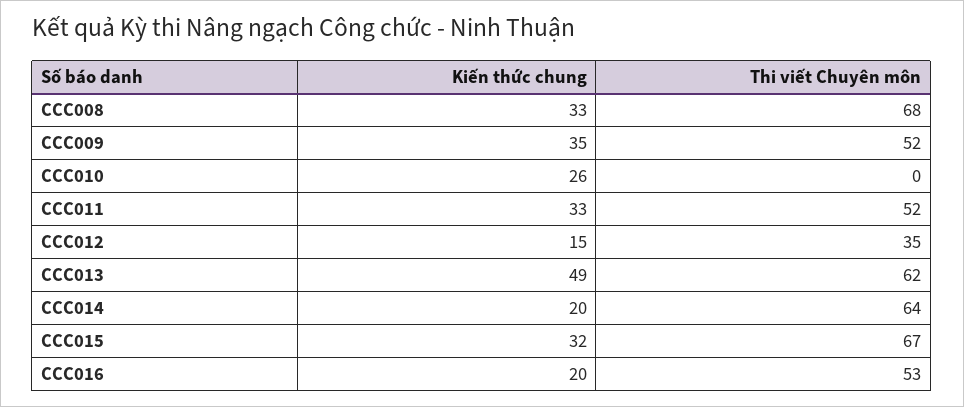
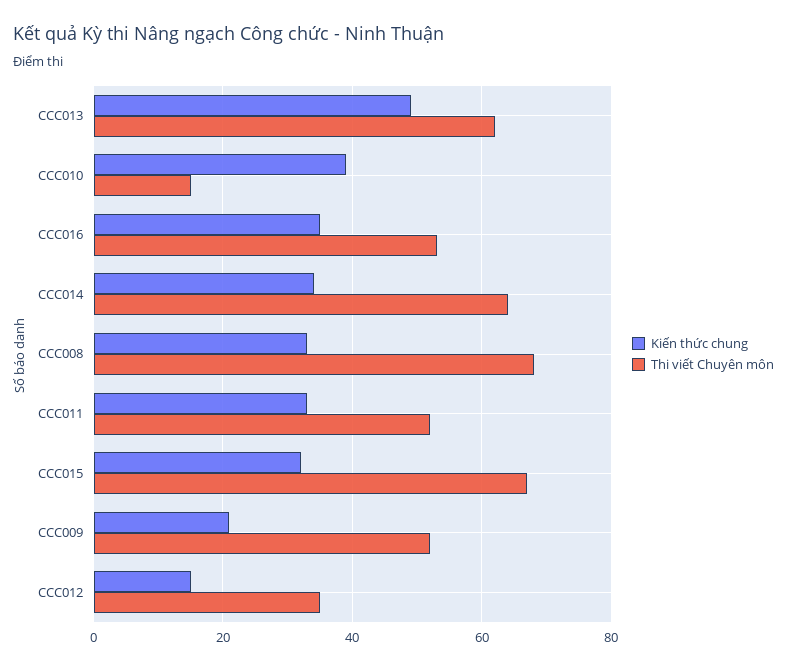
Kiến thức chung, CCC009: 35 -> 20
Kiến thức chung, CCC010: 26 -> 40
Thi viết Chuyên môn, CCC010: 0 -> 15
Kiến thức chung, CCC014: 20 -> 35
Kiến thức chung, CCC016: 20 -> 35

